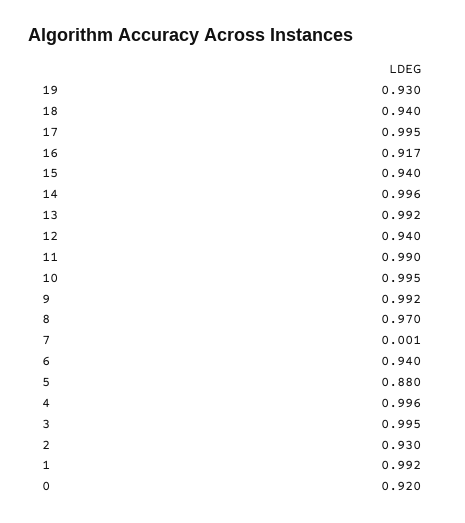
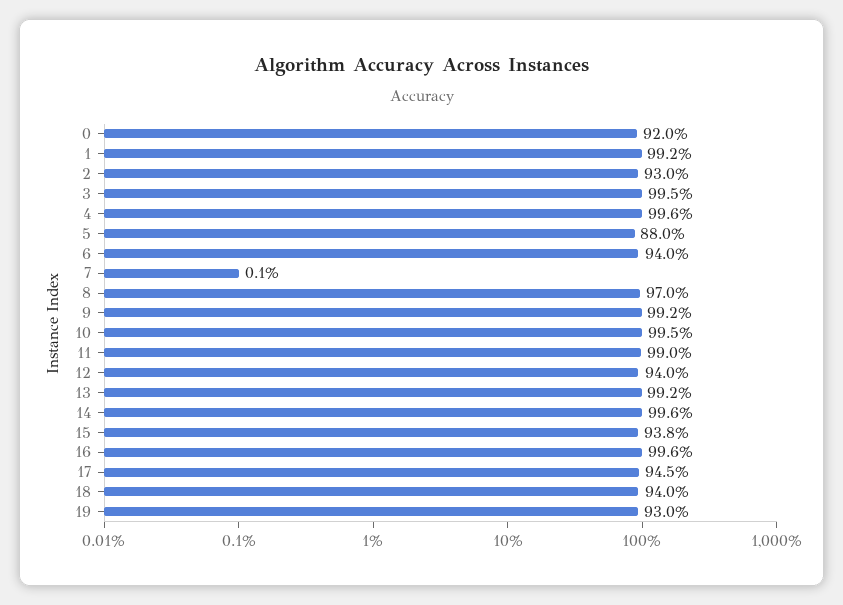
17: 0.995 -> 0.945
16: 0.917 -> 0.996
15: 0.94 -> 0.938

